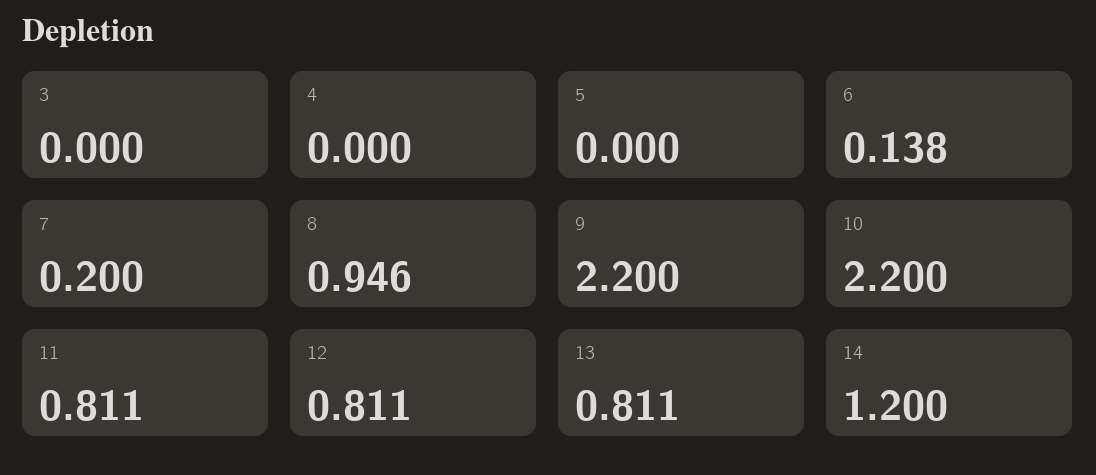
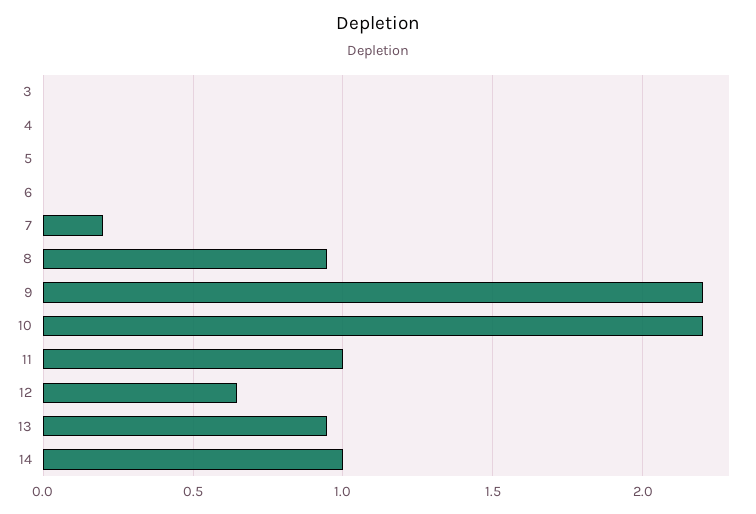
6: 0.138 -> 0
11: 0.811 -> 1
12: 0.811 -> 0.65
13: 0.811 -> 0.95
14: 1.2 -> 1

